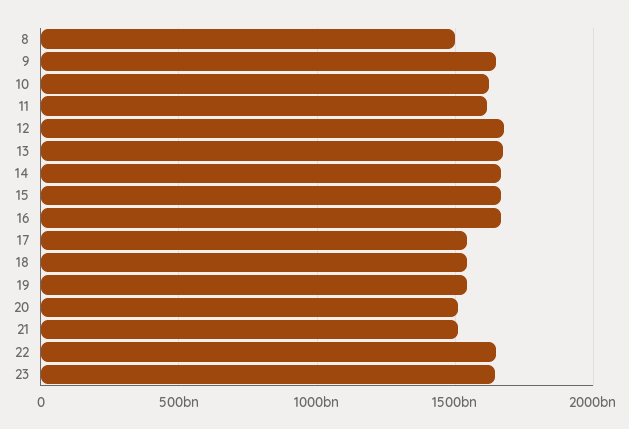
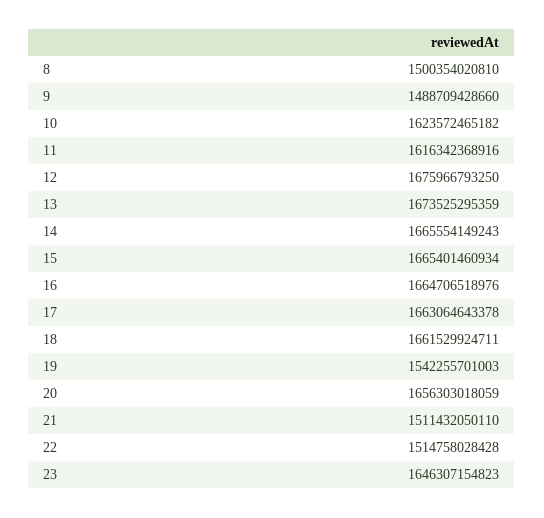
9: 1650000000000 -> 1488709428660
17: 1550000000000 -> 1663064643378
18: 1550000000000 -> 1661529924711
20: 1500000000000 -> 1656303018059
22: 1650000000000 -> 1514758028428

